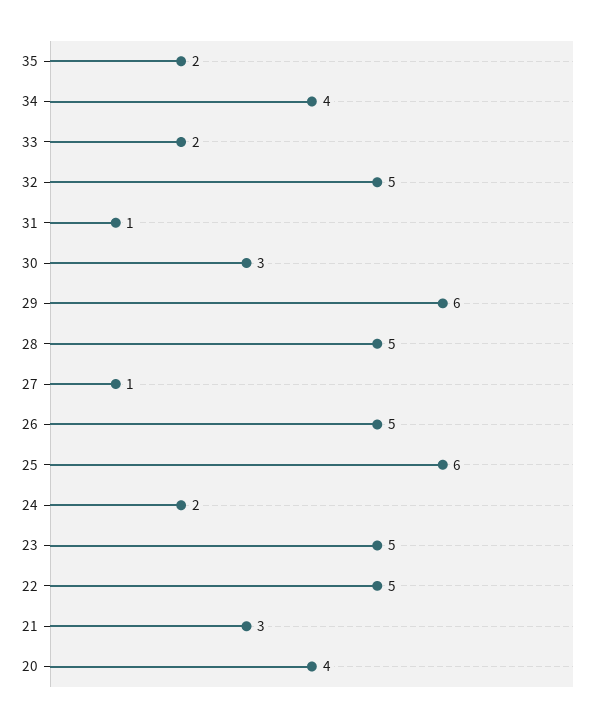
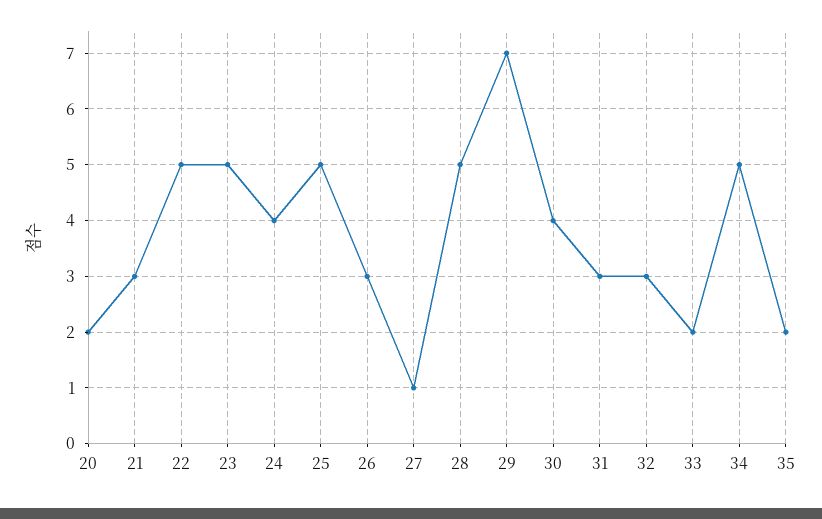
34: 4 -> 5
32: 5 -> 3
31: 1 -> 3
30: 3 -> 4
29: 6 -> 7
26: 5 -> 3
25: 6 -> 5
24: 2 -> 4
20: 4 -> 2

